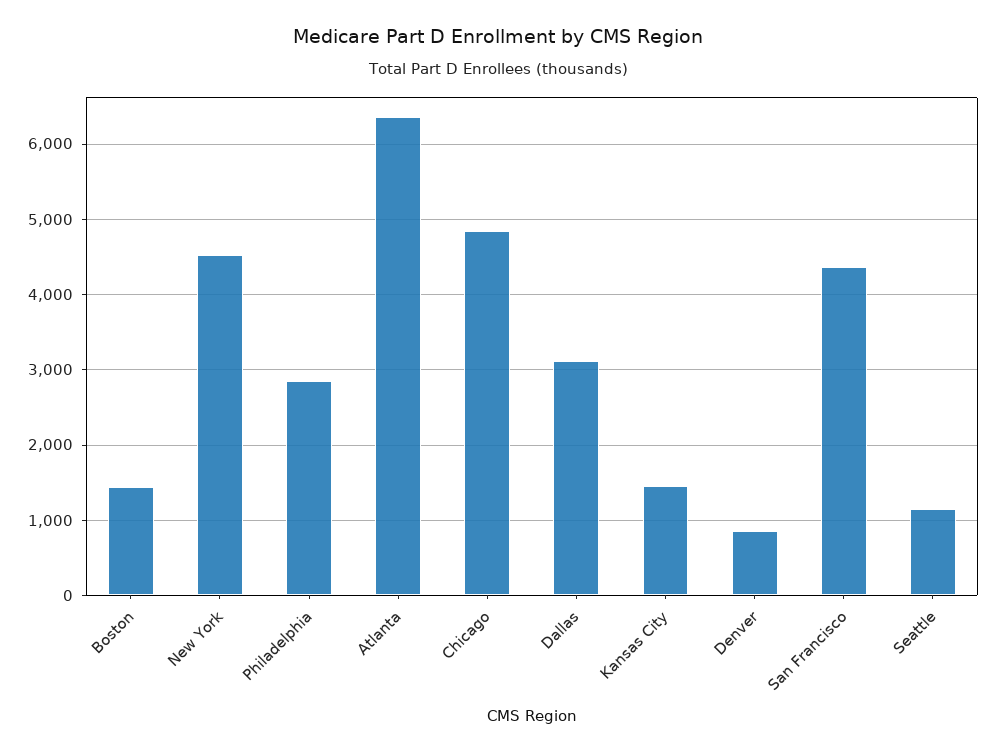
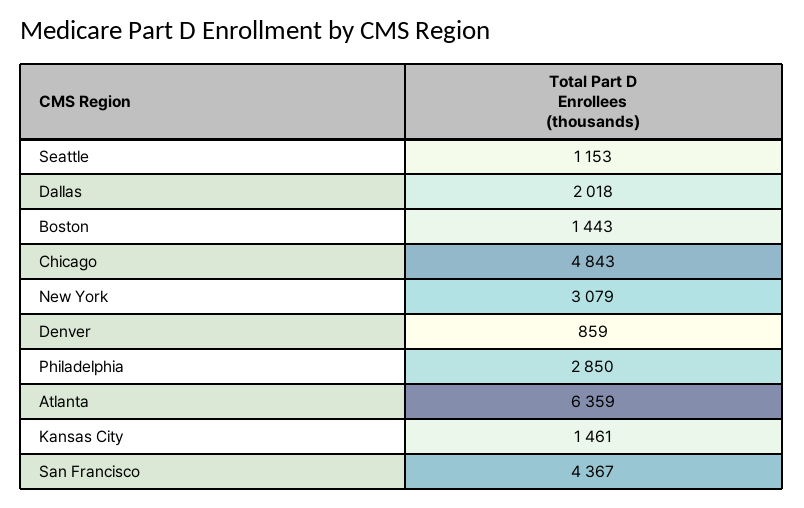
New York: 4500 -> 3079
Dallas: 3100 -> 2018

